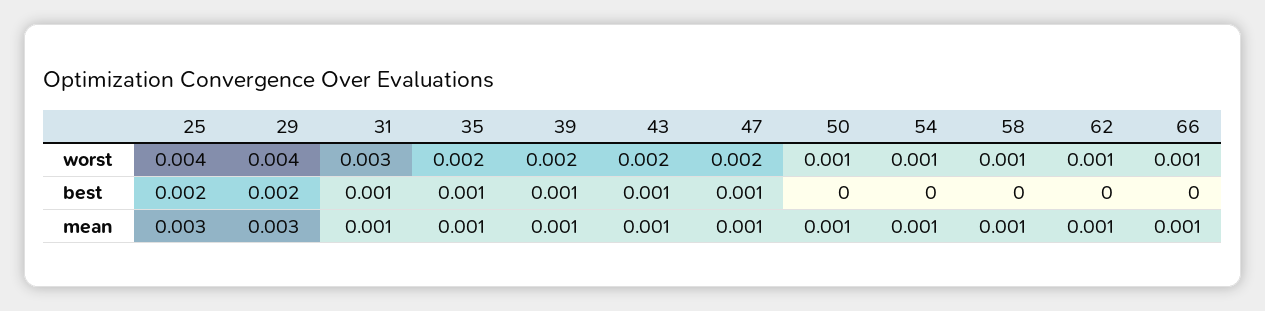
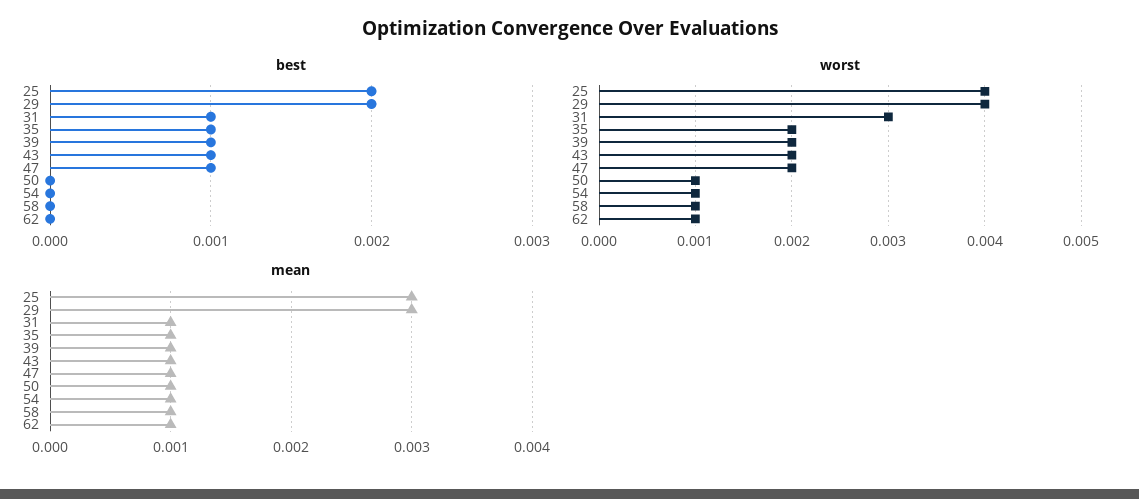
worst, 66: 0.001 -> none
best, 66: 0 -> none
mean, 66: 0.001 -> none

